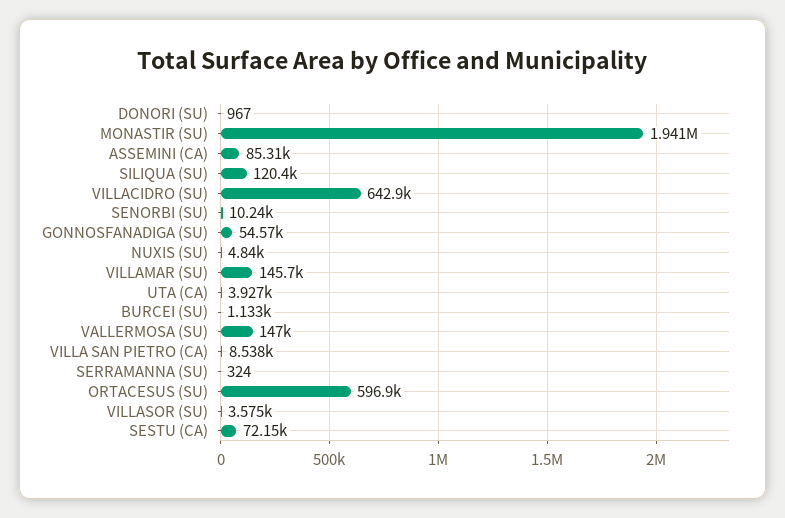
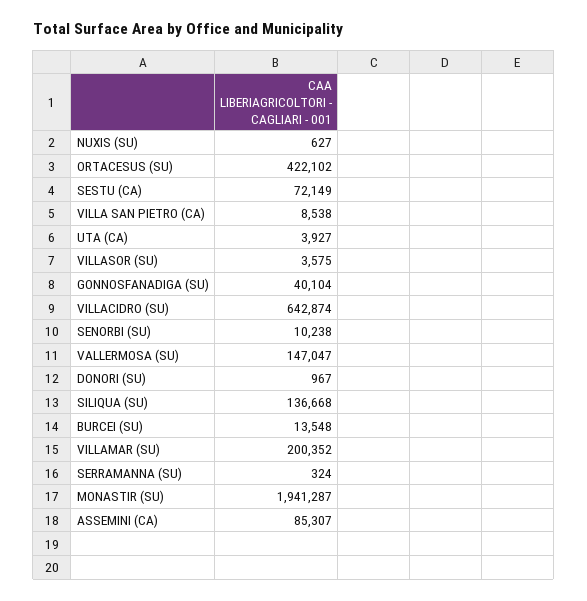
SILIQUA (SU): 120400 -> 136668
GONNOSFANADIGA (SU): 54570 -> 40104
NUXIS (SU): 4840 -> 627
VILLAMAR (SU): 145700 -> 200352
BURCEI (SU): 1133 -> 13548
ORTACESUS (SU): 596900 -> 422102

